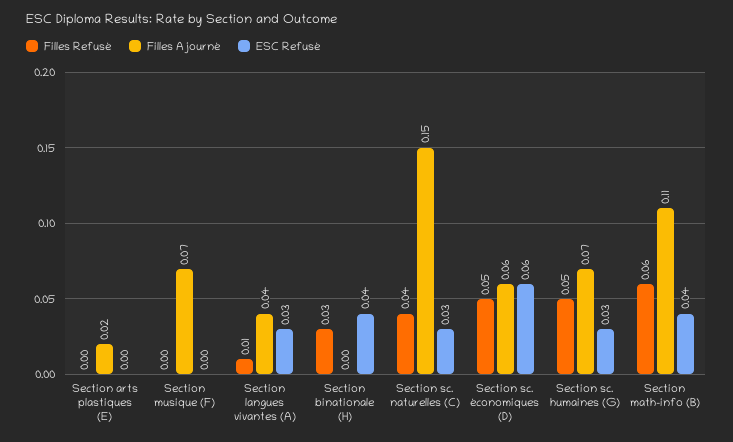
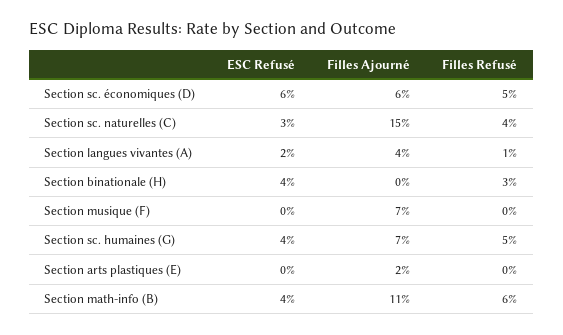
ESC Refusé, Section langues vivantes (A): 0.03 -> 0.02
ESC Refusé, Section sc. humaines (G): 0.03 -> 0.04

